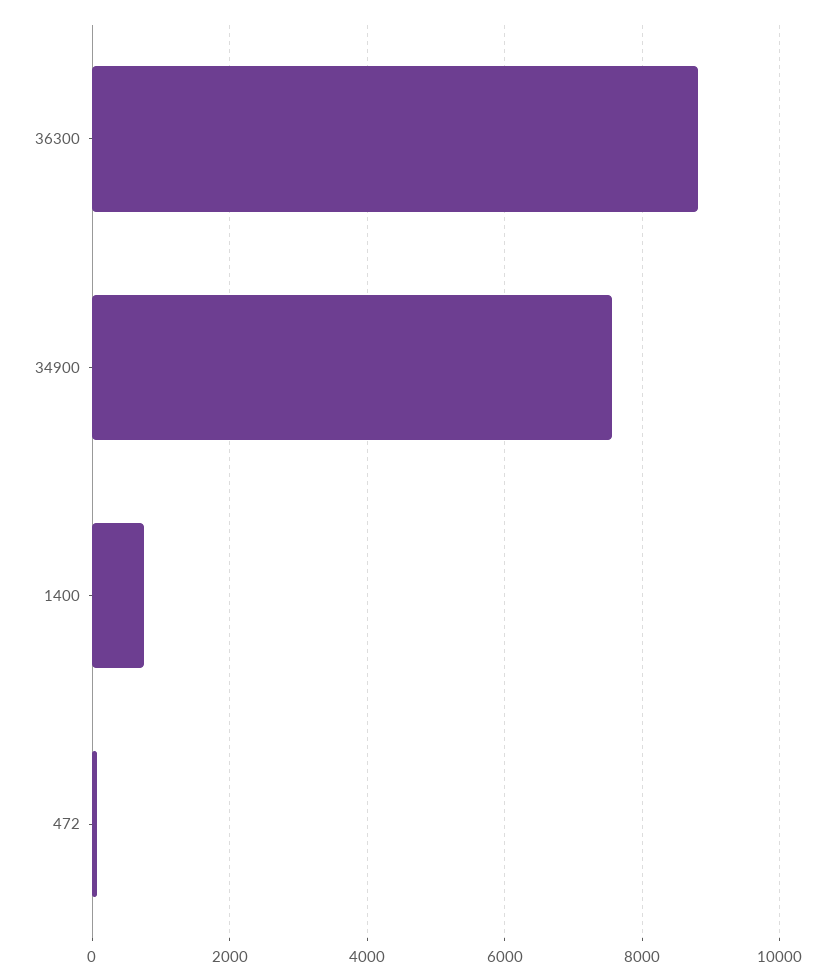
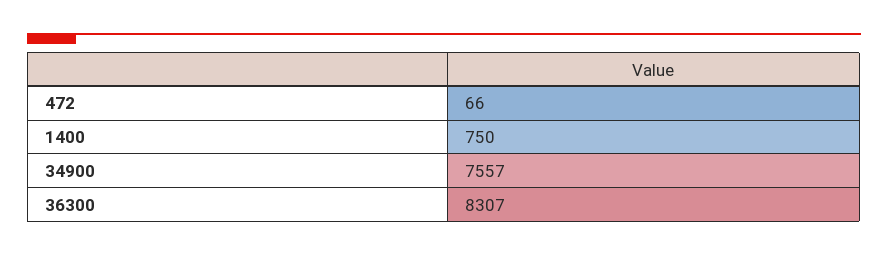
36300: 8800 -> 8307

